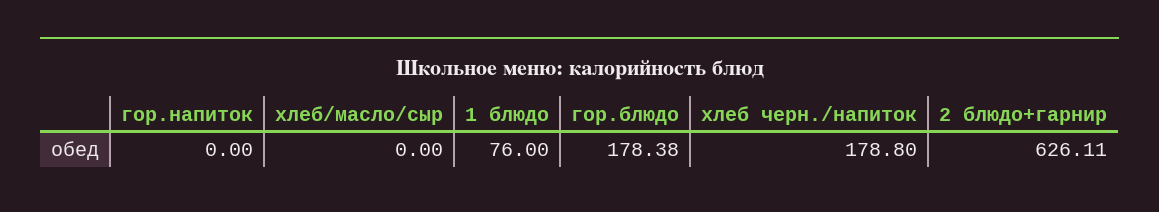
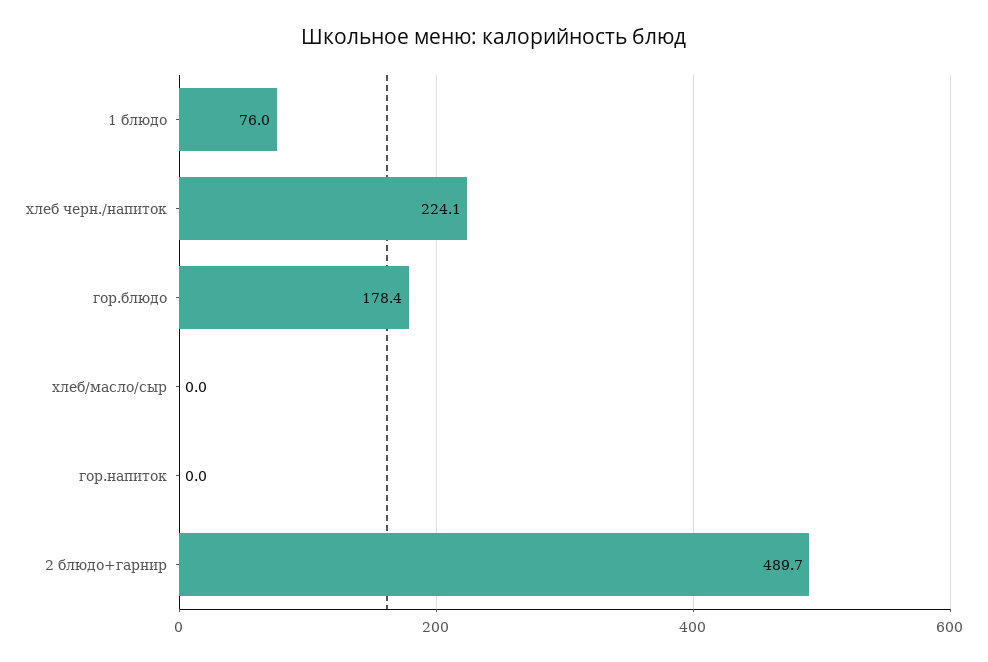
хлеб черн./напиток: 178.8 -> 224.1
2 блюдо+гарнир: 626.11 -> 489.7

